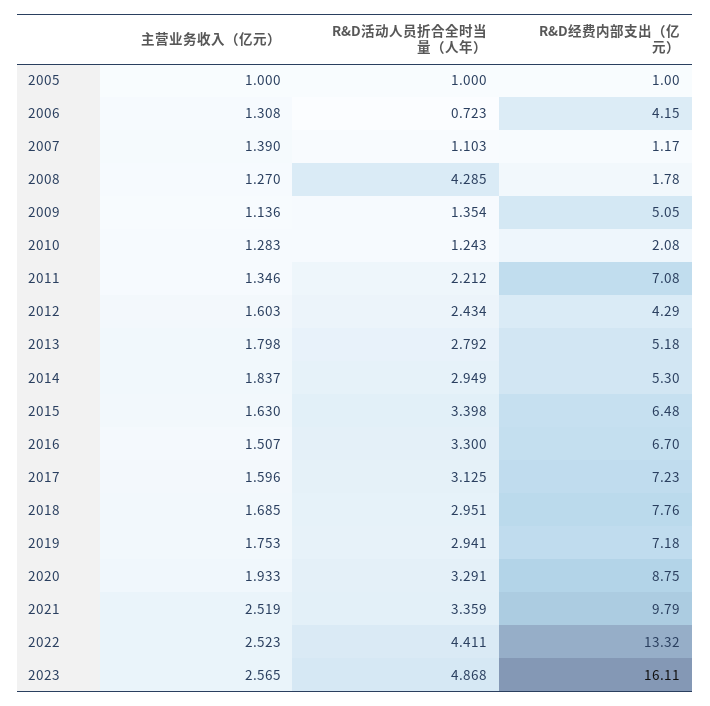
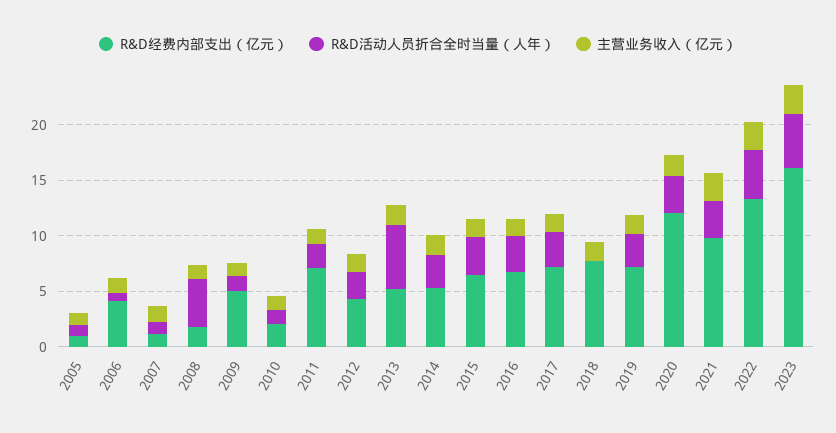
R&D活动人员折合全时当量（人年）, 2013: 2.792 -> 6
R&D活动人员折合全时当量（人年）, 2018: 2.951 -> 0
R&D经费内部支出（亿元）, 2020: 8.75 -> 12

